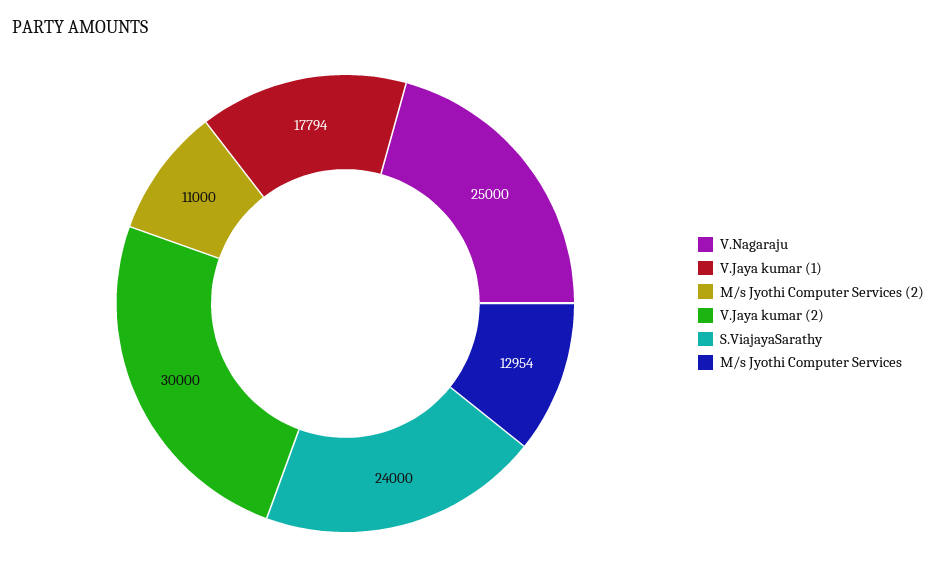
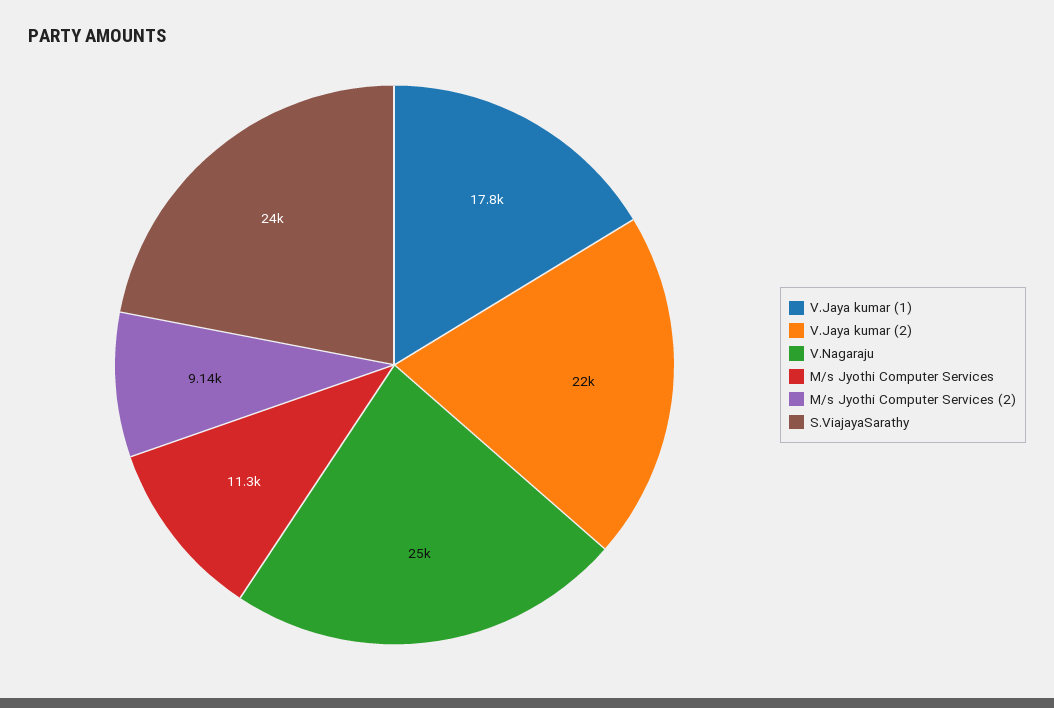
M/s Jyothi Computer Services (2): 11000 -> 9140
V.Jaya kumar (2): 30000 -> 22000
M/s Jyothi Computer Services: 12954 -> 11300

